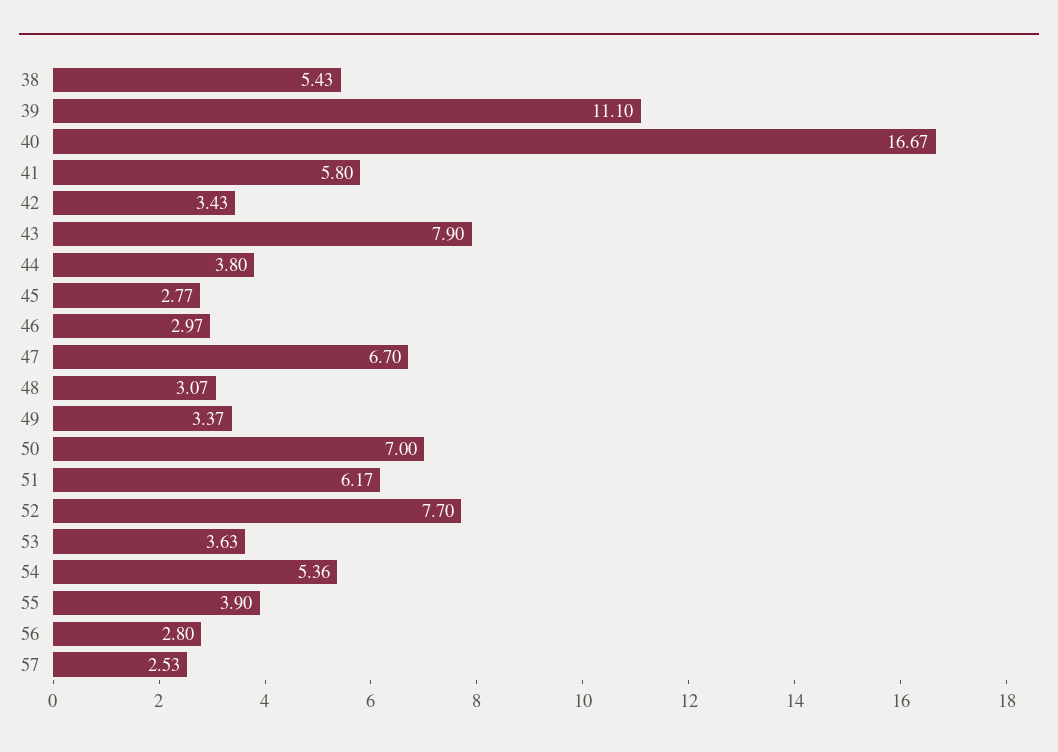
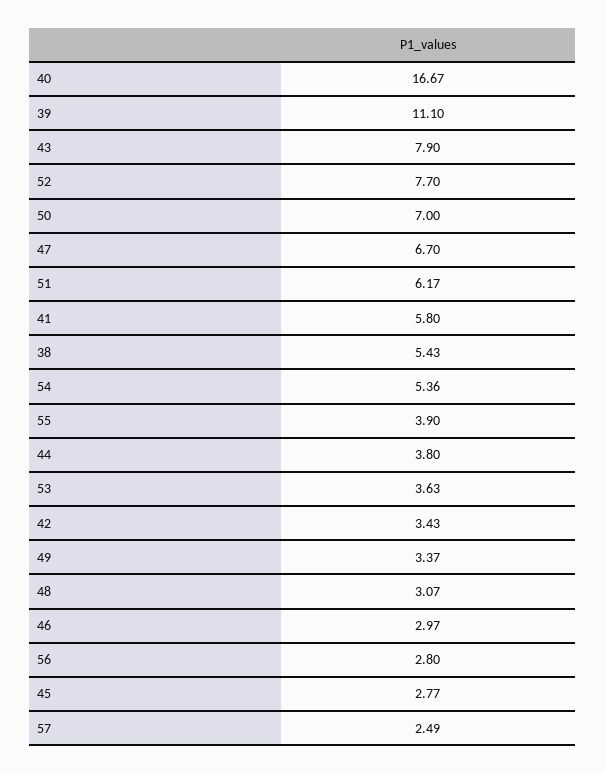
57: 2.53 -> 2.49

